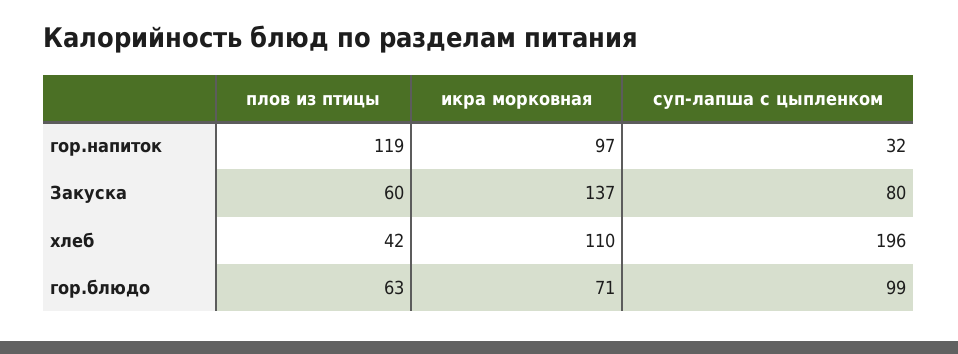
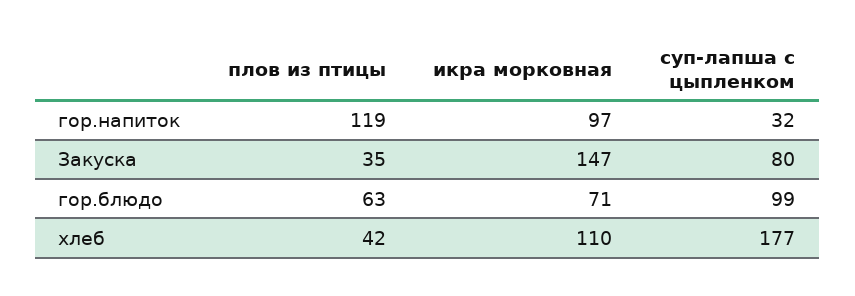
плов из птицы, Закуска: 60 -> 35
икра морковная, Закуска: 137 -> 147
суп-лапша с цыпленком, хлеб: 196 -> 177

